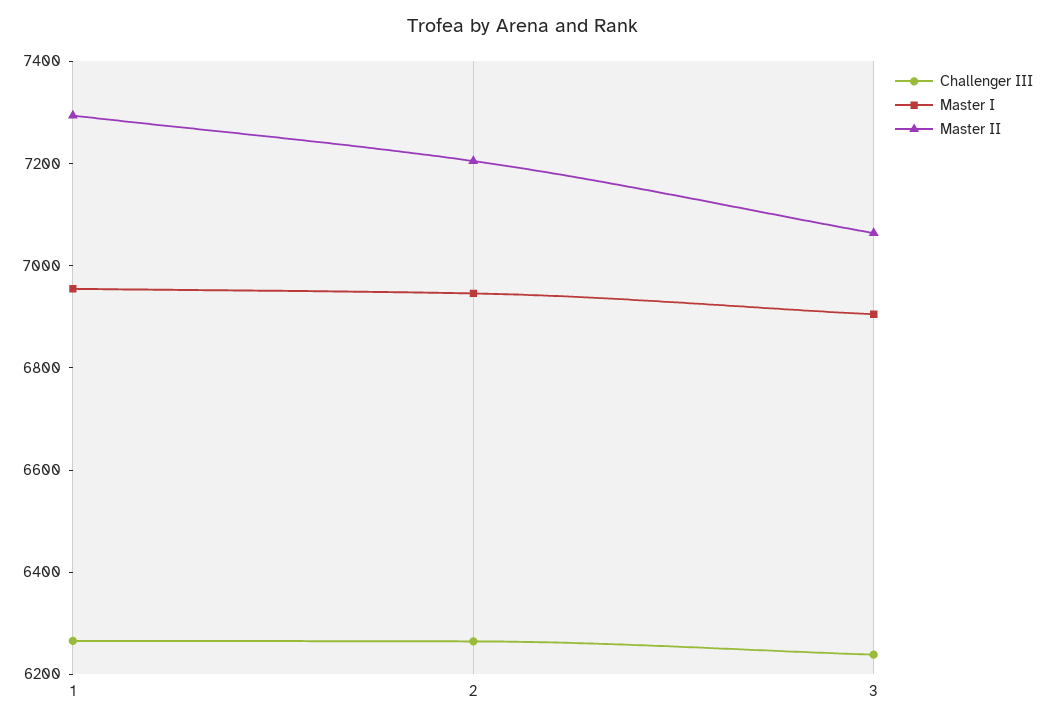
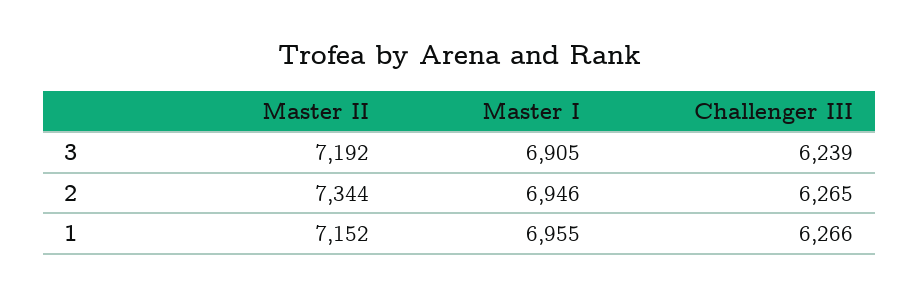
Master II, 1: 7300 -> 7152
Master II, 2: 7200 -> 7344
Master II, 3: 7050 -> 7192

